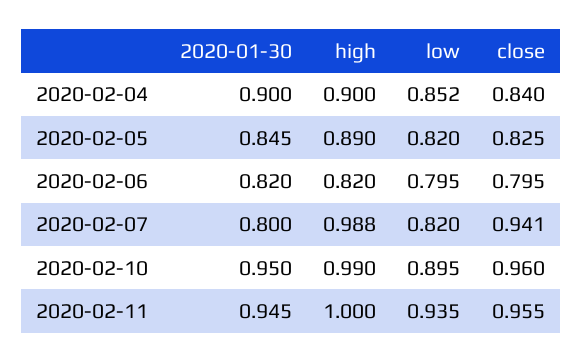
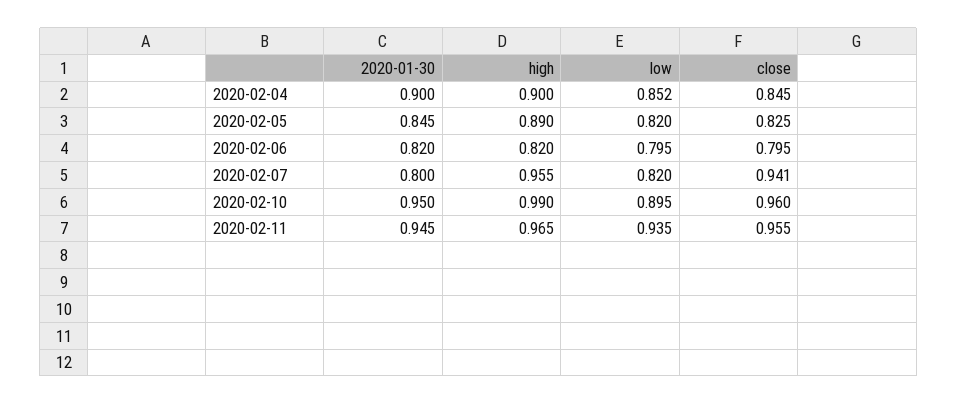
close, 2020-02-04: 0.84 -> 0.845
high, 2020-02-07: 0.988 -> 0.955
high, 2020-02-11: 1 -> 0.965

